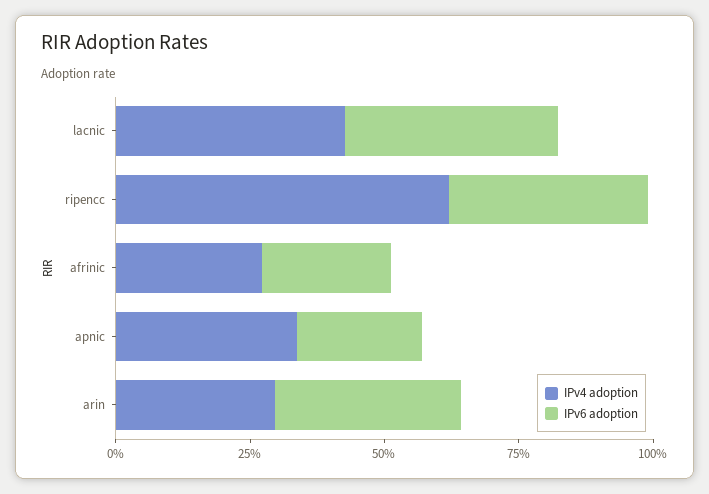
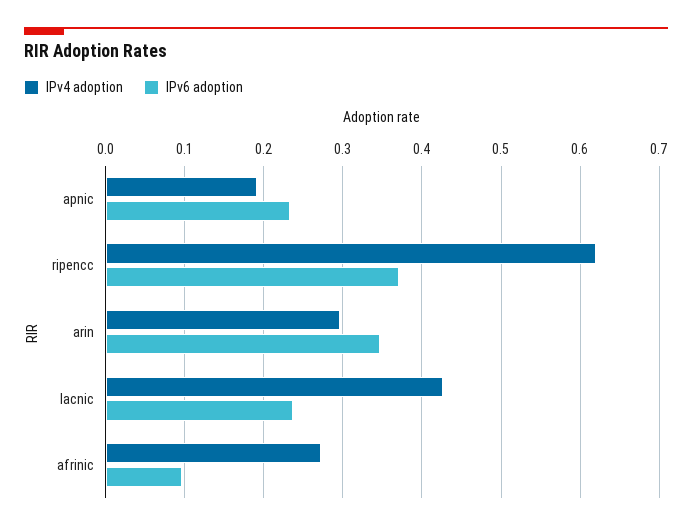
IPv6 adoption, lacnic: 0.4 -> 0.24
IPv6 adoption, afrinic: 0.25 -> 0.1
IPv4 adoption, apnic: 0.35 -> 0.19

